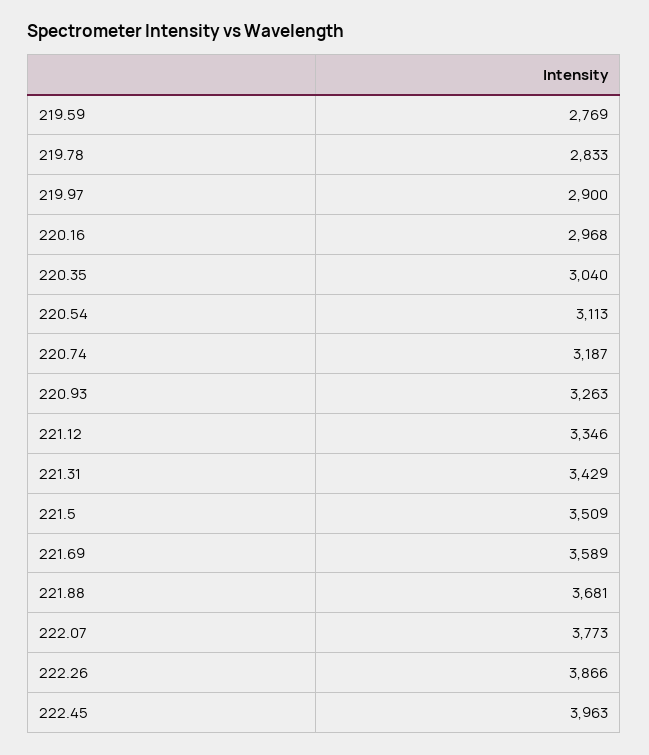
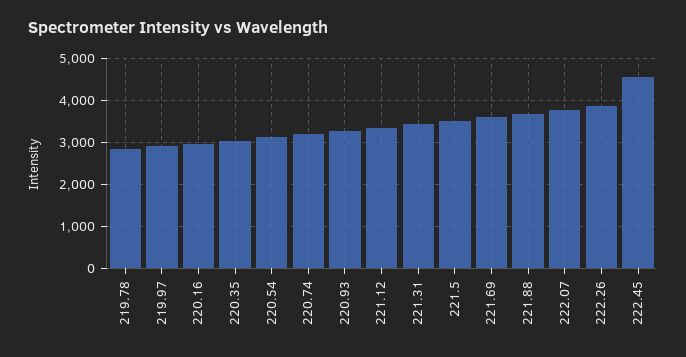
219.59: 2769 -> none
222.45: 3963 -> 4600

